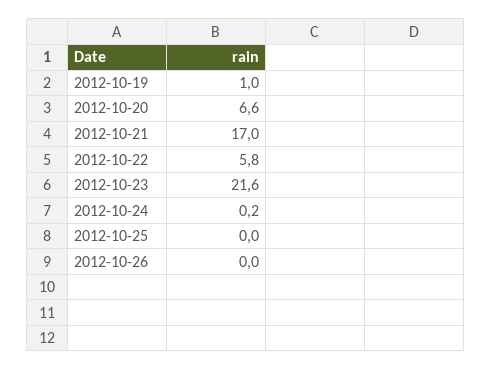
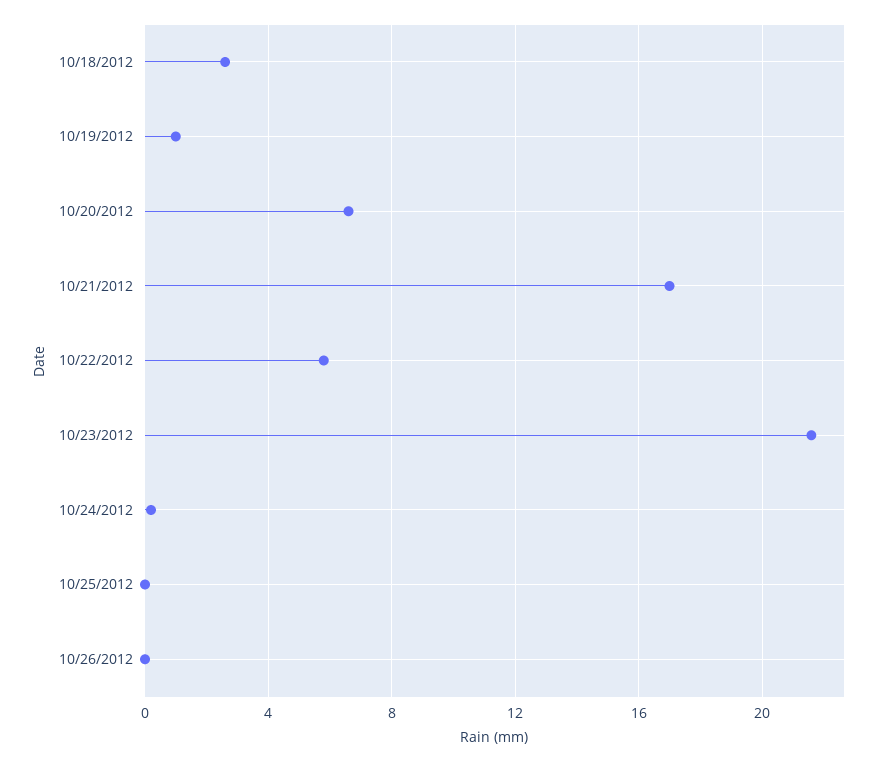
10/18/2012: none -> 2.5

